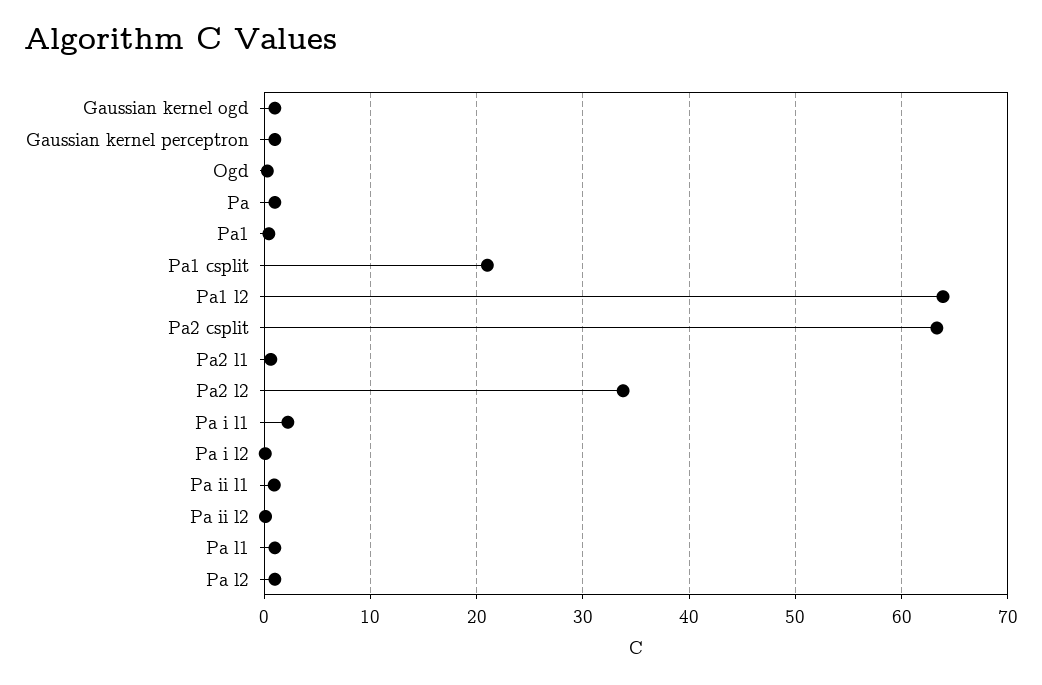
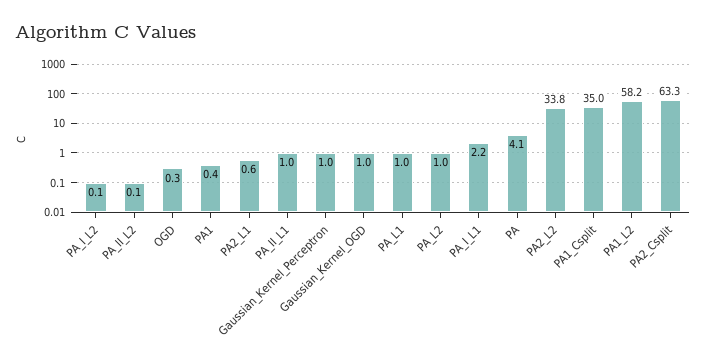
Pa: 1 -> 4.1
Pa1 csplit: 21 -> 35
Pa1 l2: 64 -> 58.2

